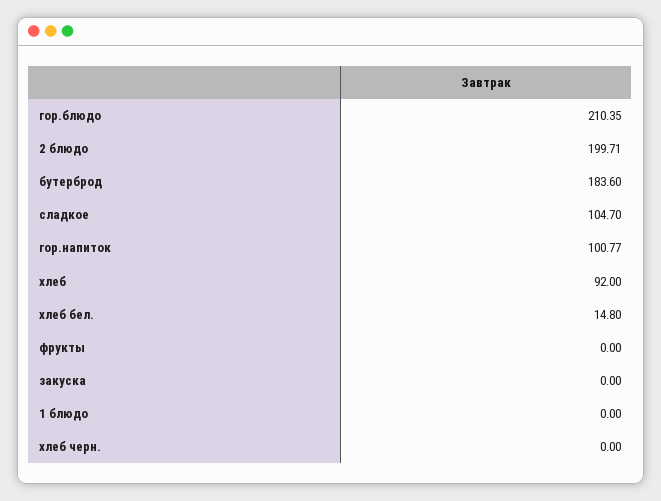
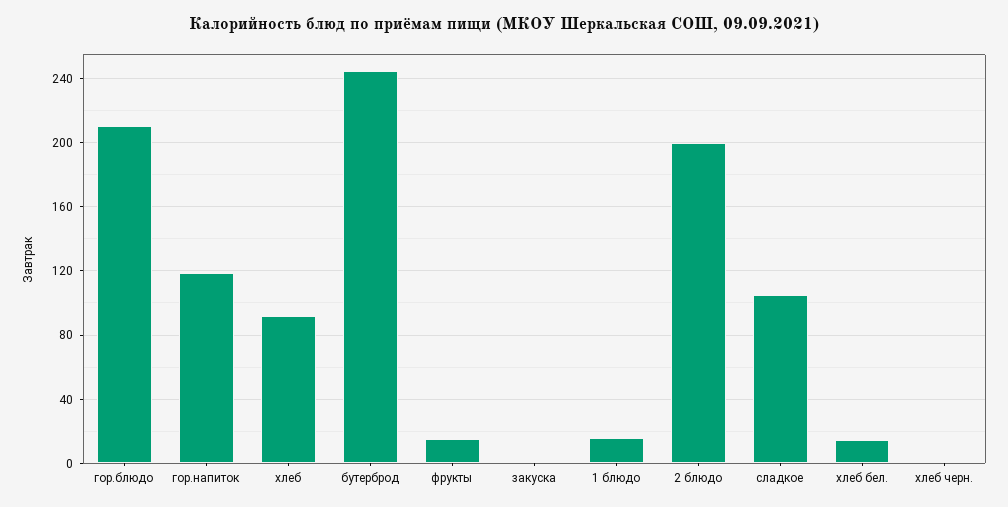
бутерброд: 183.6 -> 245
гор.напиток: 100.77 -> 120
фрукты: 0 -> 15
1 блюдо: 0 -> 15

